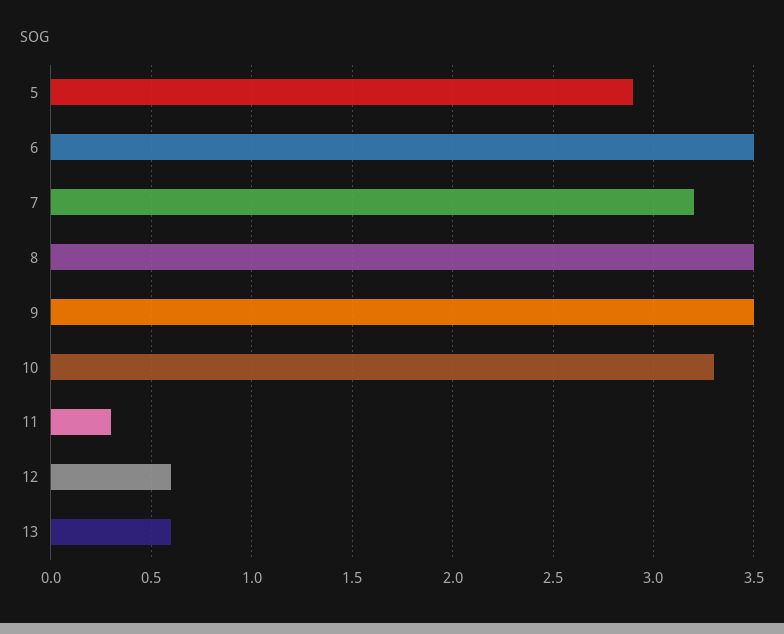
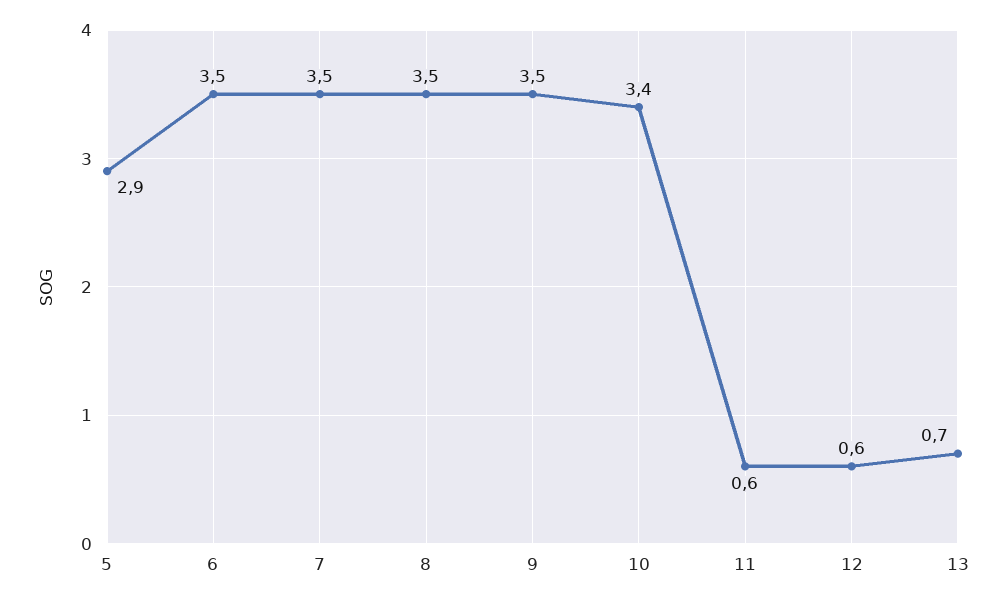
7: 3.2 -> 3.5
10: 3.3 -> 3.4
11: 0.3 -> 0.6
13: 0.6 -> 0.7

